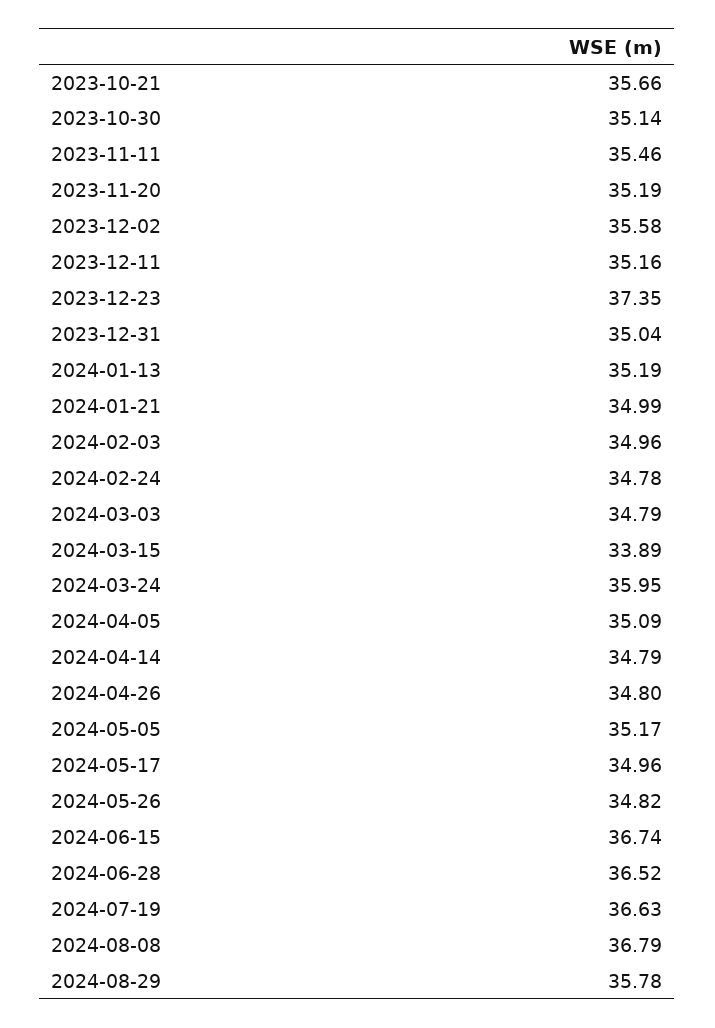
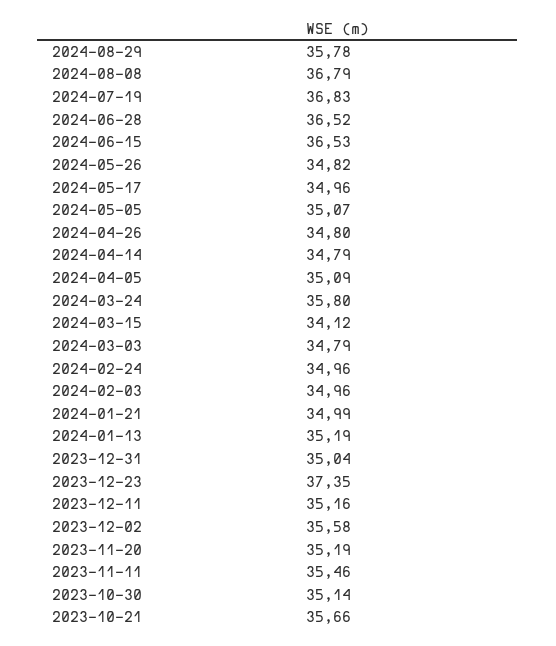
2024-02-24: 34.78 -> 34.96
2024-03-15: 33.89 -> 34.12
2024-03-24: 35.95 -> 35.8
2024-05-05: 35.17 -> 35.07
2024-06-15: 36.74 -> 36.53
2024-07-19: 36.63 -> 36.83

